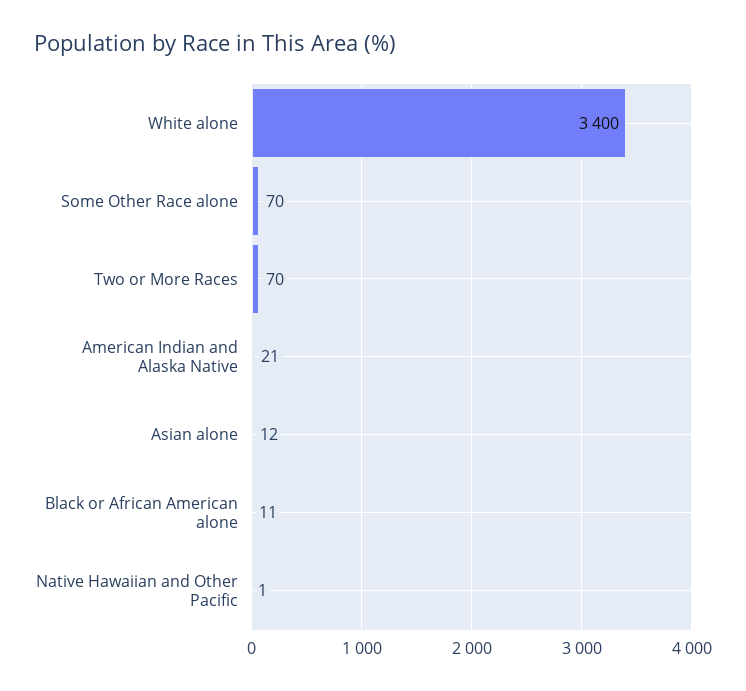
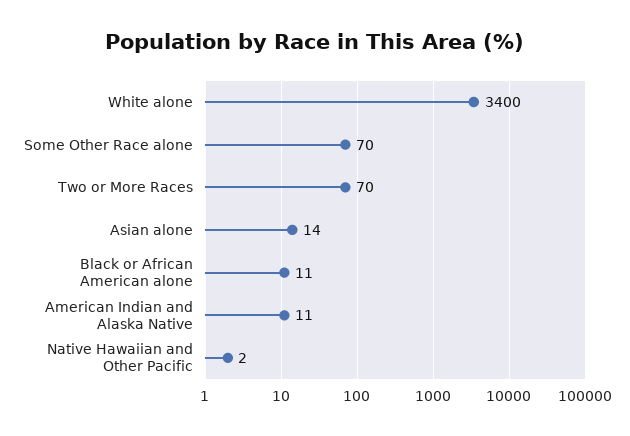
American Indian and Alaska Native: 21 -> 11
Asian alone: 12 -> 14
Native Hawaiian and Other Pacific: 1 -> 2

